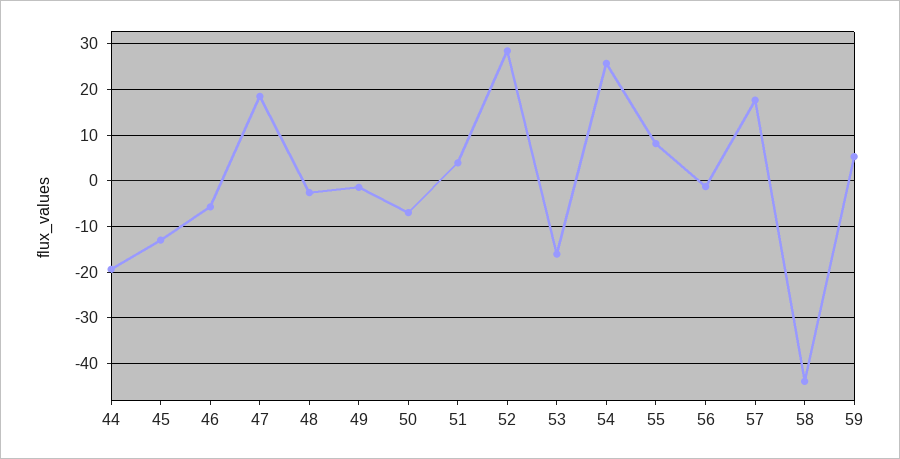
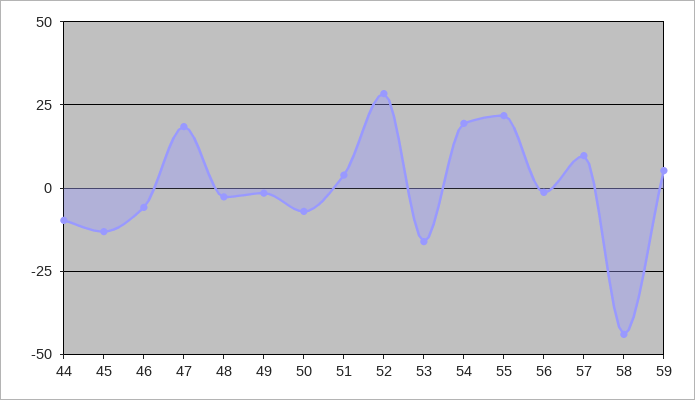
44: -20 -> -10
54: 26 -> 20
55: 8 -> 22.5
57: 18 -> 10

